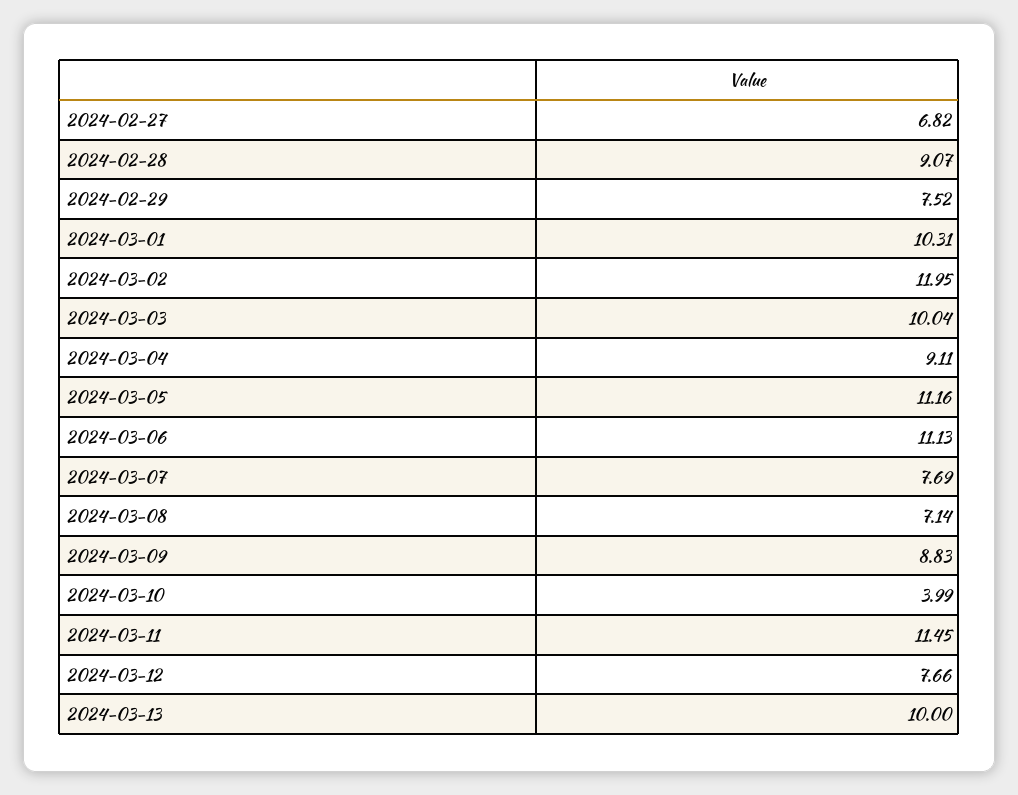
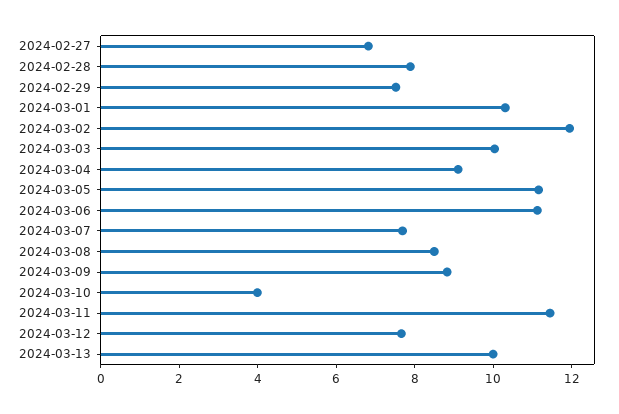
2024-02-28: 9.07 -> 8
2024-03-08: 7.14 -> 8.5

